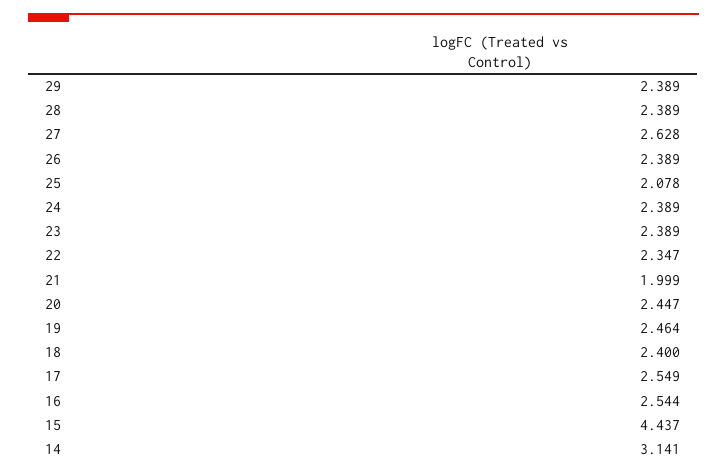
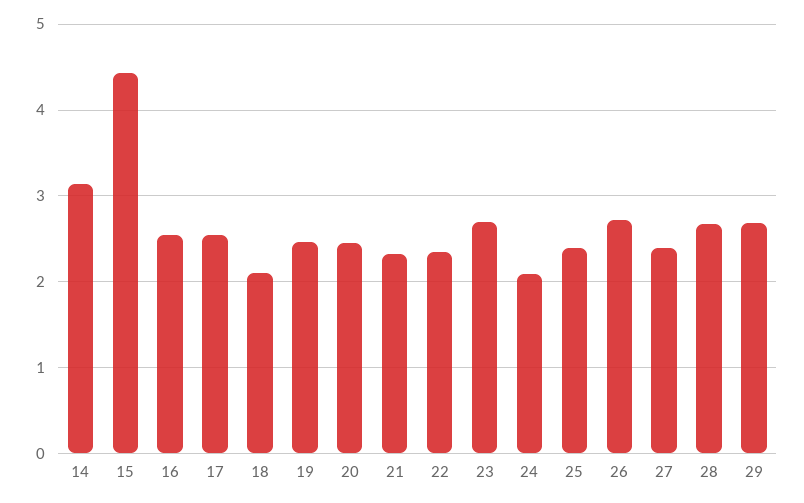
29: 2.389 -> 2.7
28: 2.389 -> 2.7
27: 2.628 -> 2.4
26: 2.389 -> 2.7
25: 2.078 -> 2.4
24: 2.389 -> 2.1
23: 2.389 -> 2.7
21: 1.999 -> 2.3
18: 2.4 -> 2.1

